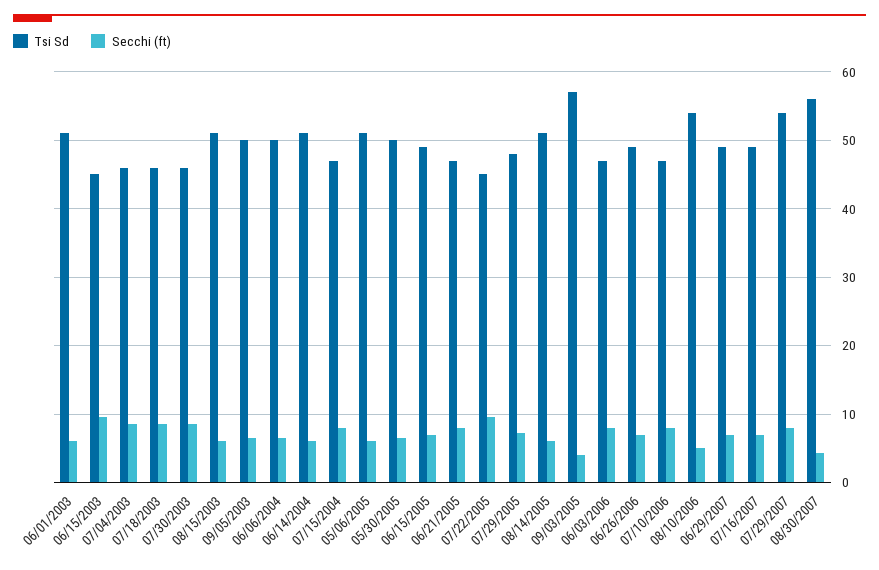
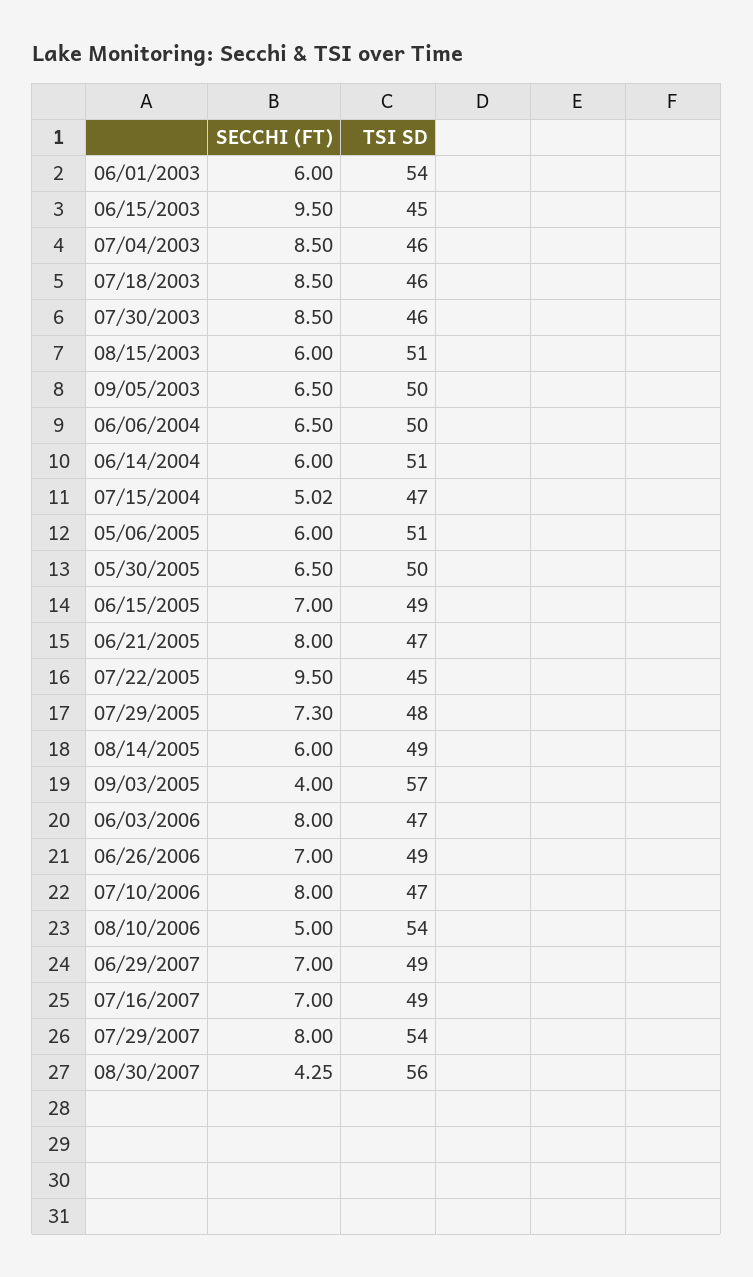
Tsi Sd, 06/01/2003: 51 -> 54
Secchi (ft), 07/15/2004: 8 -> 5.02
Tsi Sd, 08/14/2005: 51 -> 49

